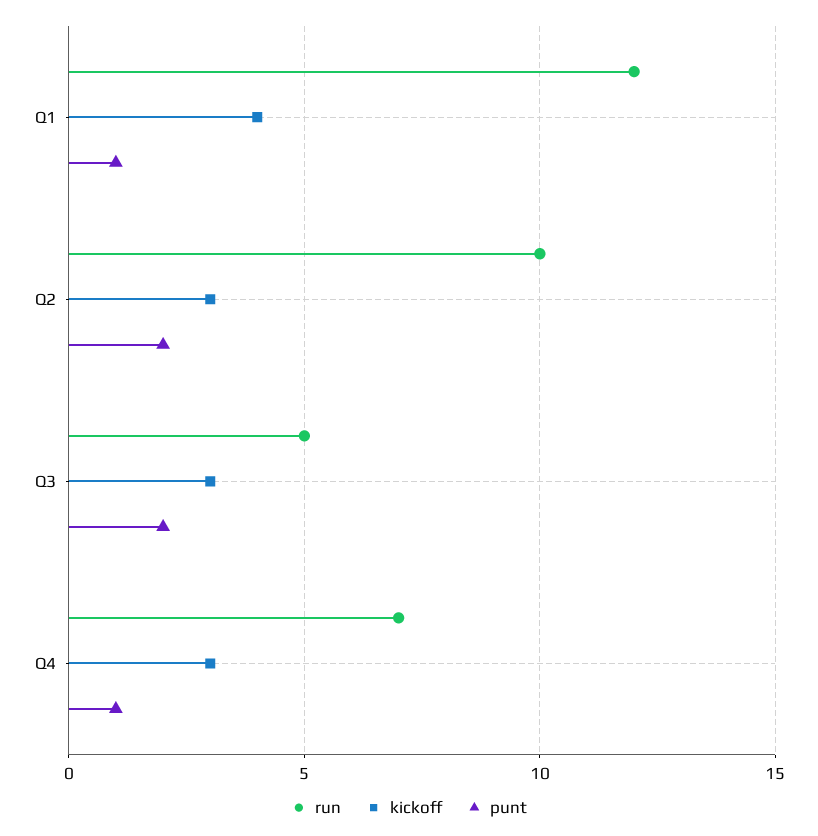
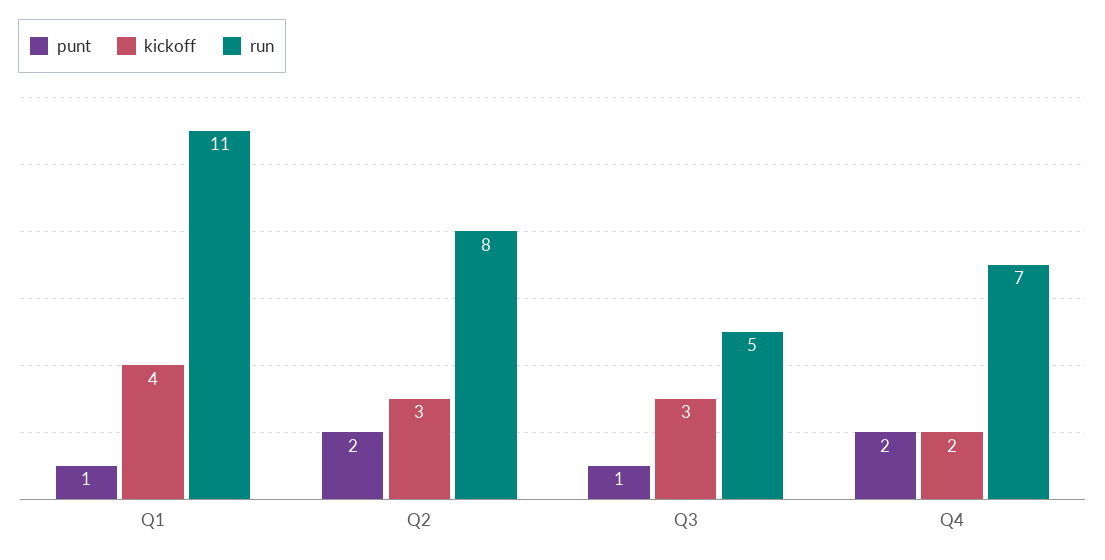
run, Q1: 12 -> 11
run, Q2: 10 -> 8
punt, Q3: 2 -> 1
kickoff, Q4: 3 -> 2
punt, Q4: 1 -> 2

